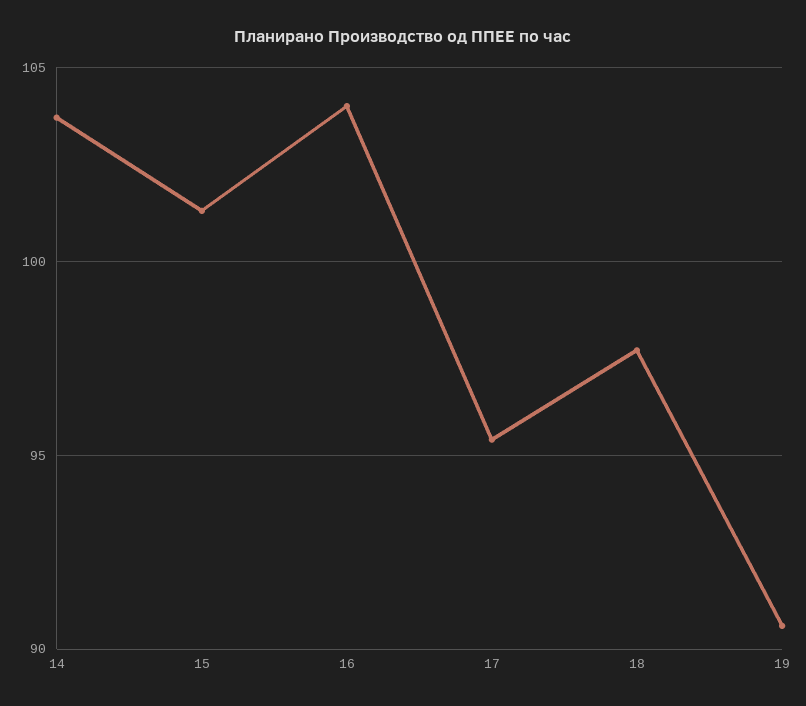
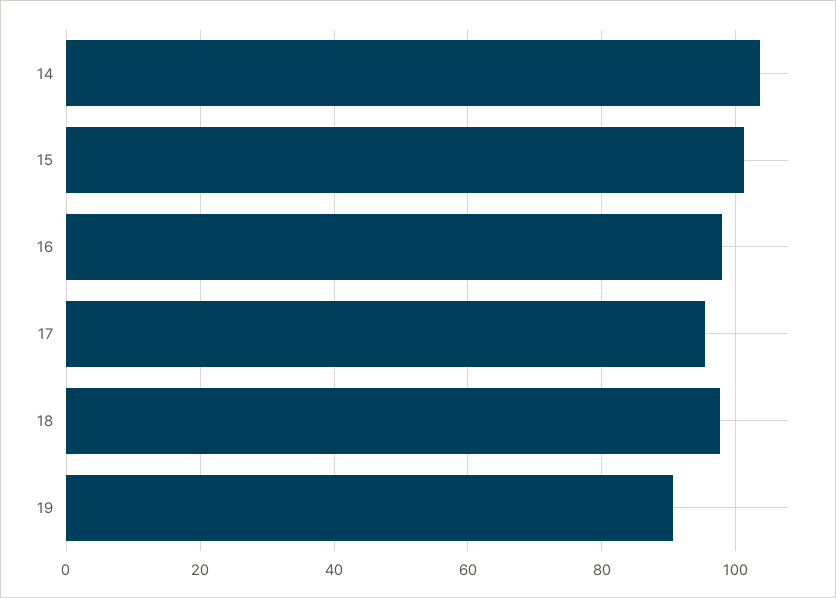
16: 104 -> 98

